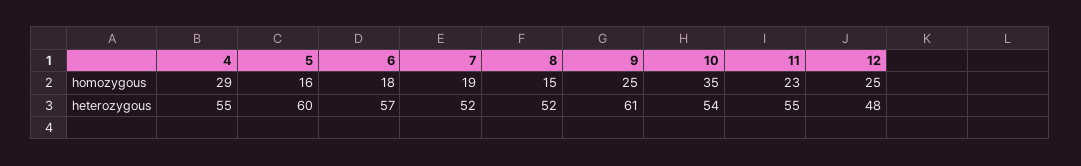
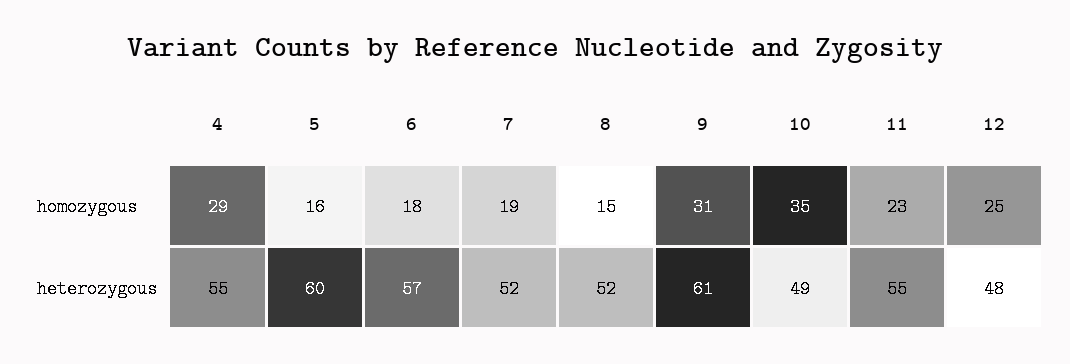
9, homozygous: 25 -> 31
10, heterozygous: 54 -> 49

